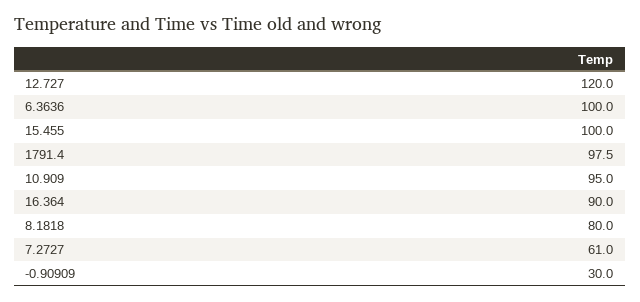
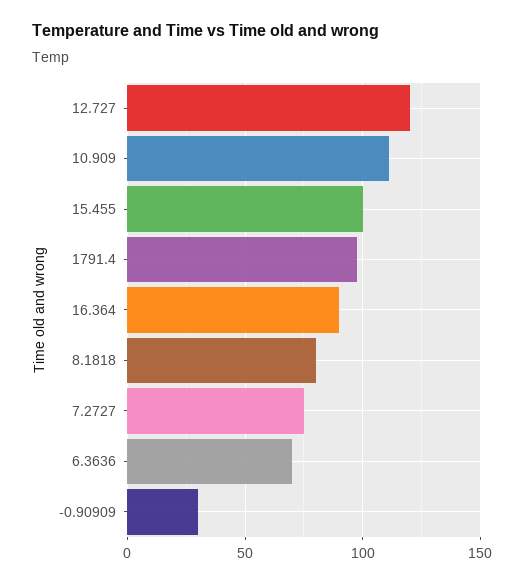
6.3636: 100 -> 70
10.909: 95 -> 110
7.2727: 61 -> 75

